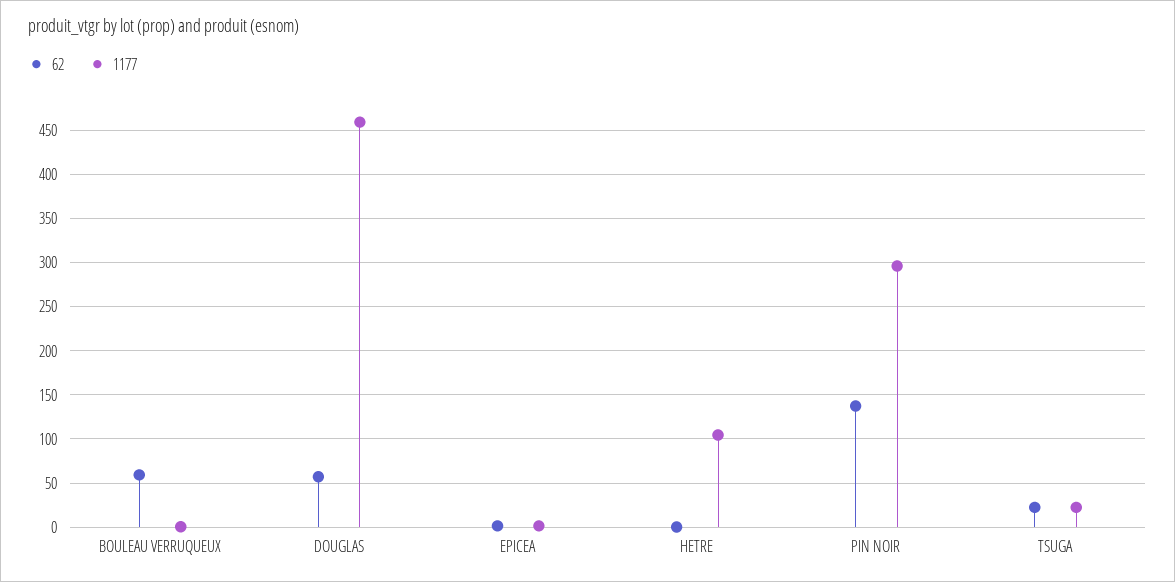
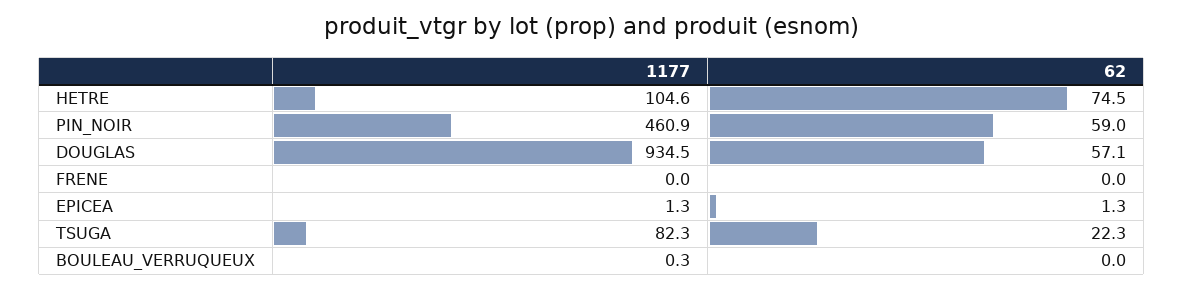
62, BOULEAU VERRUQUEUX: 60 -> 0
1177, DOUGLAS: 460 -> 934.5
62, HETRE: 0 -> 74.5
62, PIN NOIR: 140 -> 59
1177, PIN NOIR: 300 -> 460.9
1177, TSUGA: 20 -> 82.3
1177, FRENE: none -> 0
62, FRENE: none -> 0

